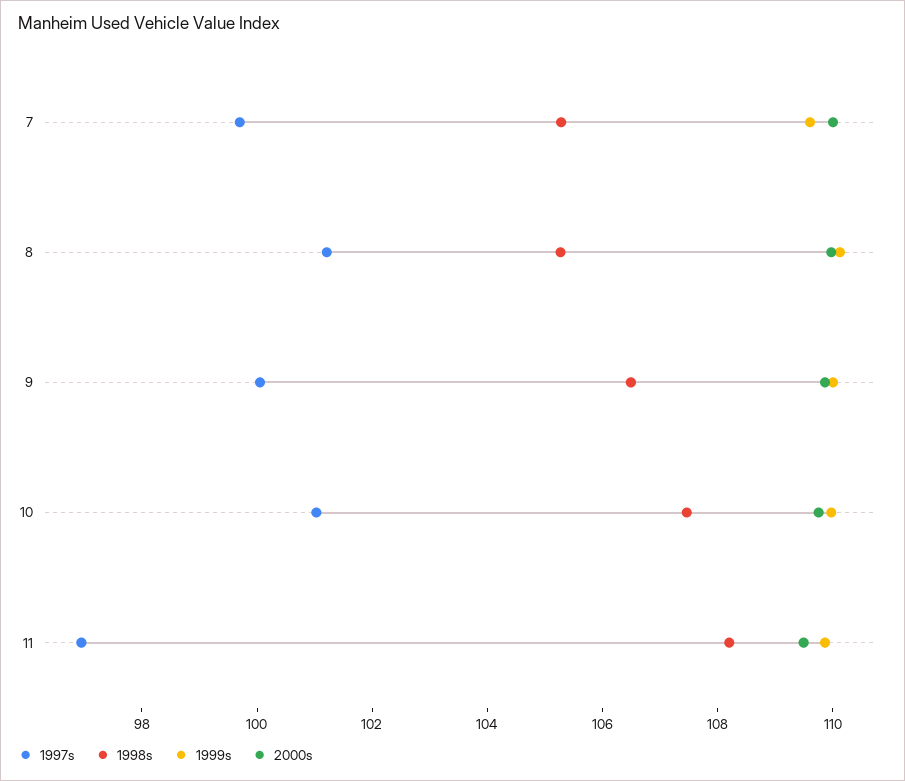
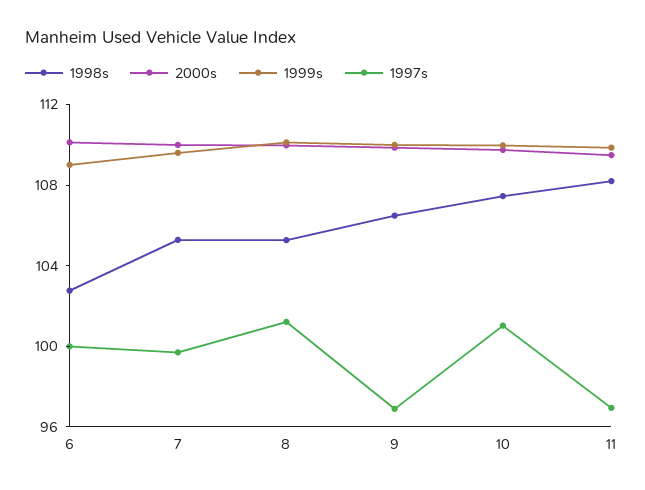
1997s, 9: 100 -> 97
1998s, 6: none -> 103
2000s, 6: none -> 110
1999s, 6: none -> 109
1997s, 6: none -> 100

